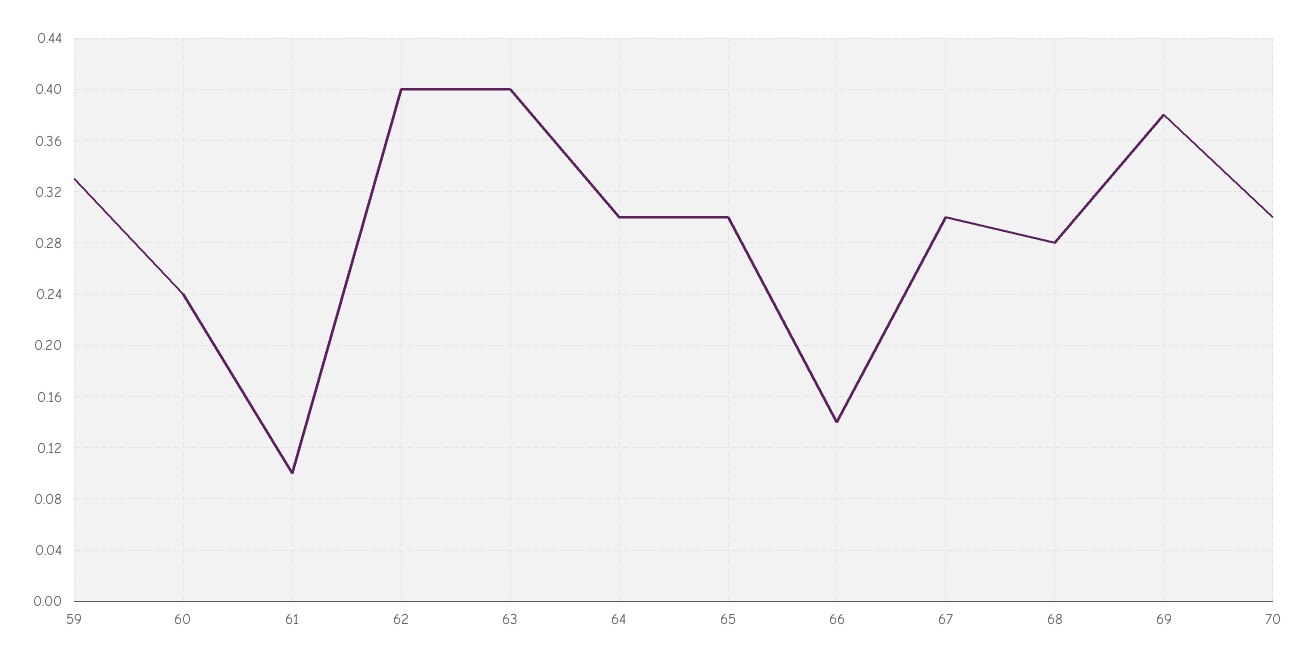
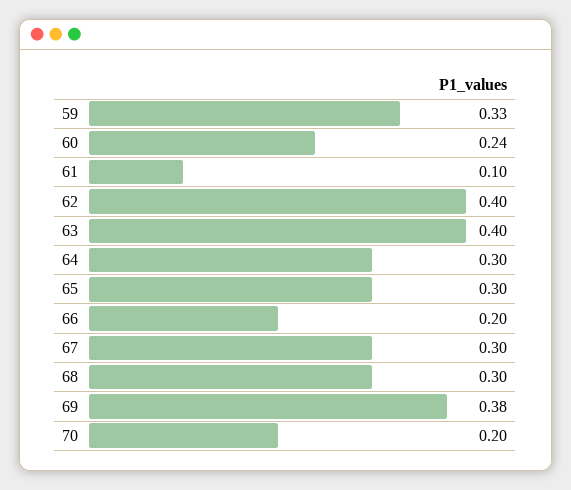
66: 0.14 -> 0.2
68: 0.28 -> 0.3
70: 0.3 -> 0.2

